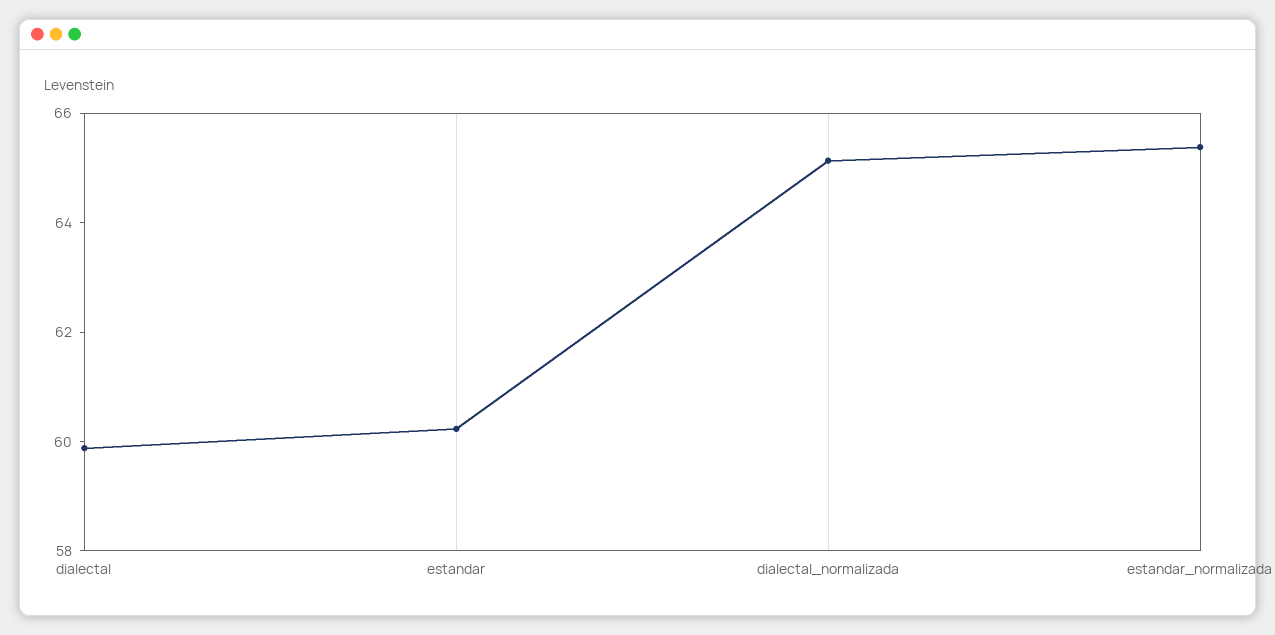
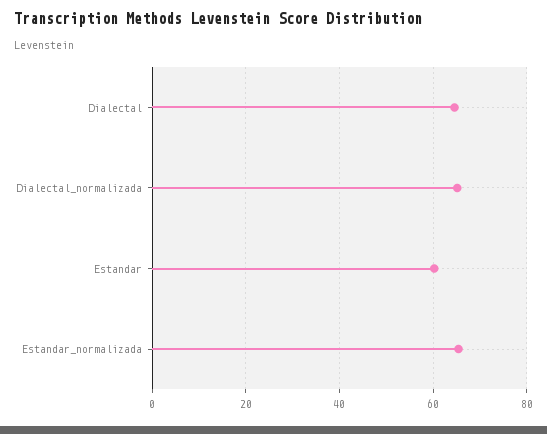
dialectal: 60 -> 64

